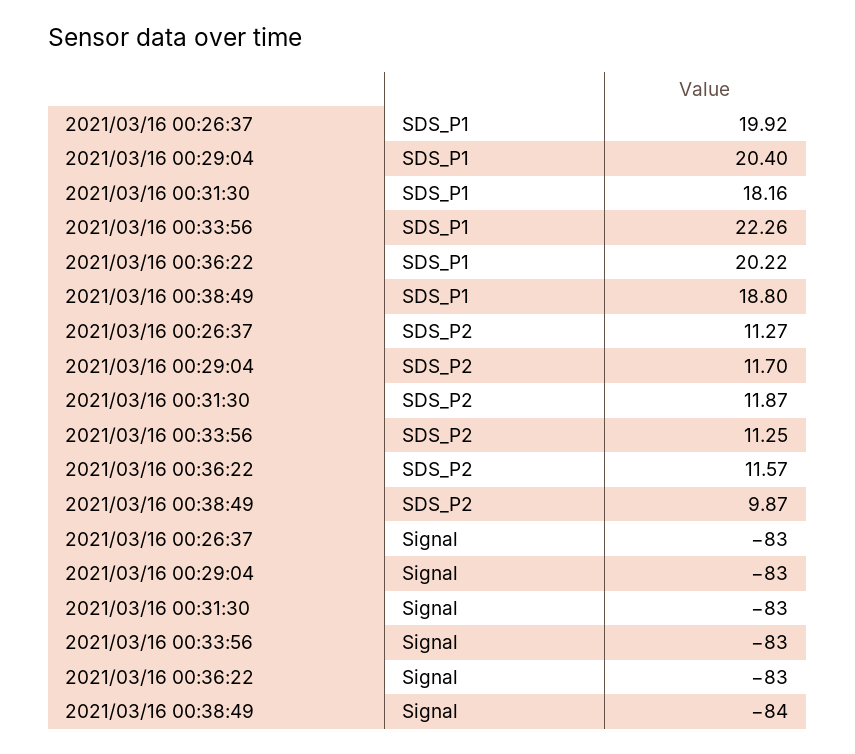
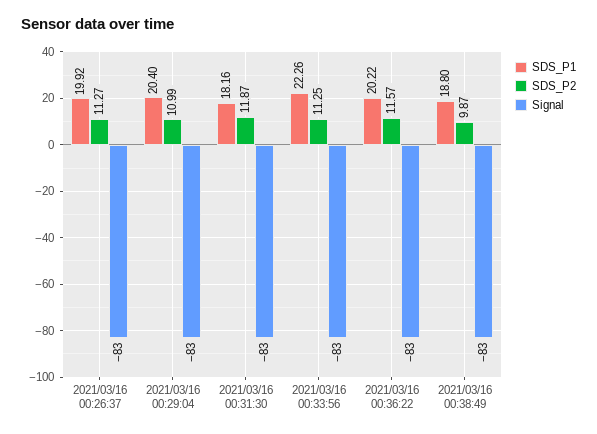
SDS_P2, 2021/03/16 00:29:04: 11.7 -> 10.99
Signal, 2021/03/16 00:38:49: -84 -> -83

